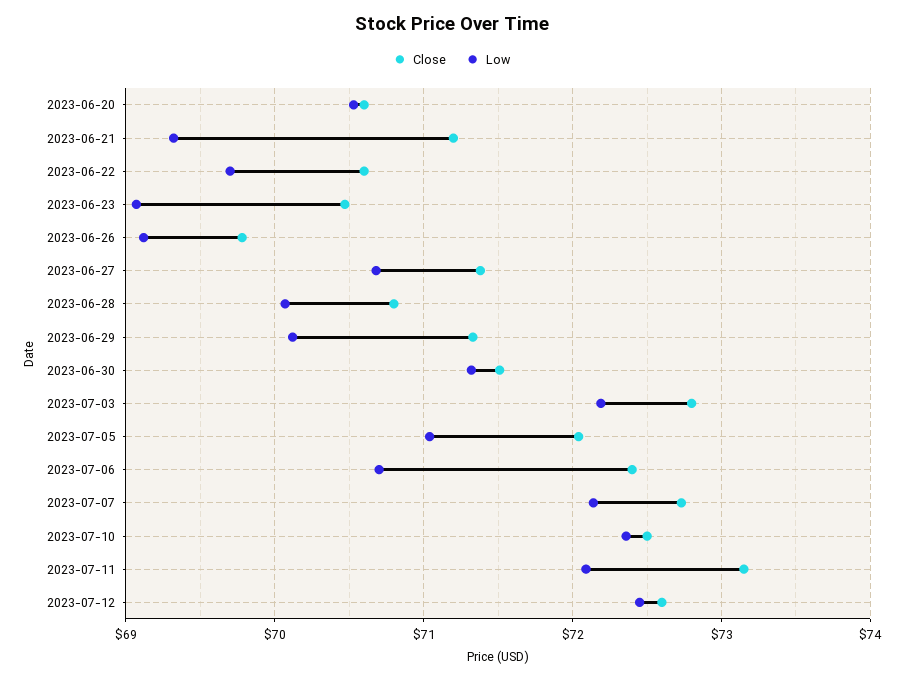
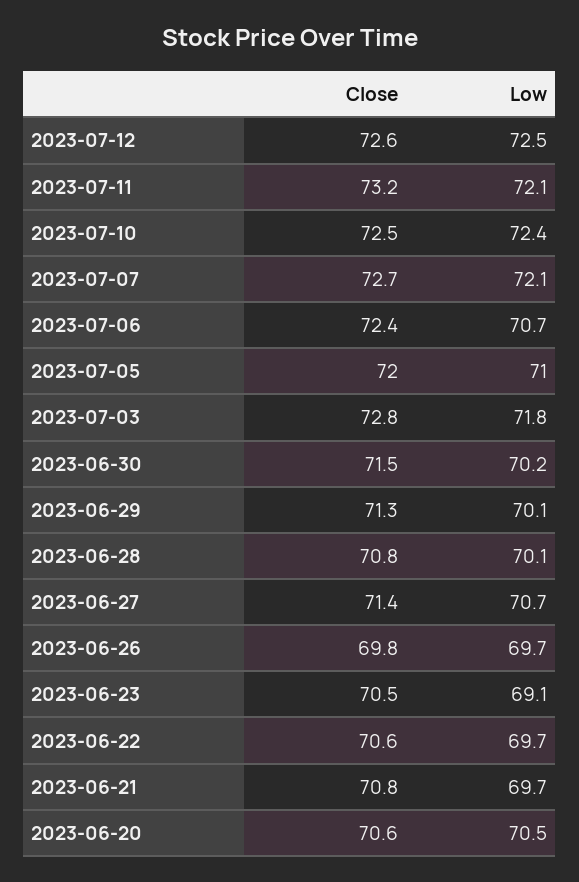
Close, 2023-06-21: 71.2 -> 70.8
Low, 2023-06-21: 69.3 -> 69.7
Low, 2023-06-26: 69.1 -> 69.7
Low, 2023-06-30: 71.3 -> 70.2
Low, 2023-07-03: 72.2 -> 71.8

